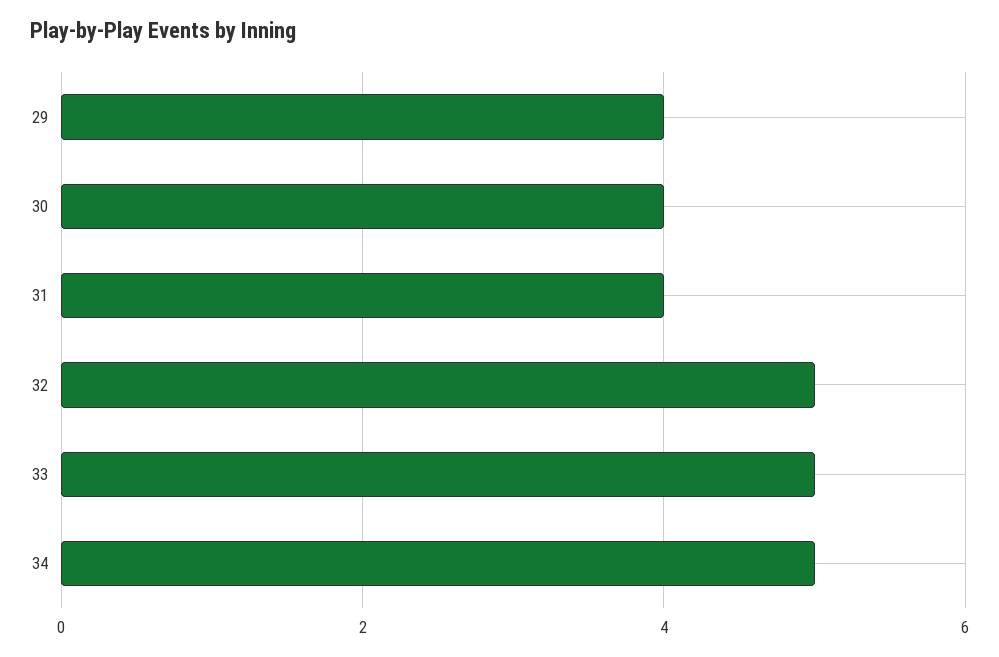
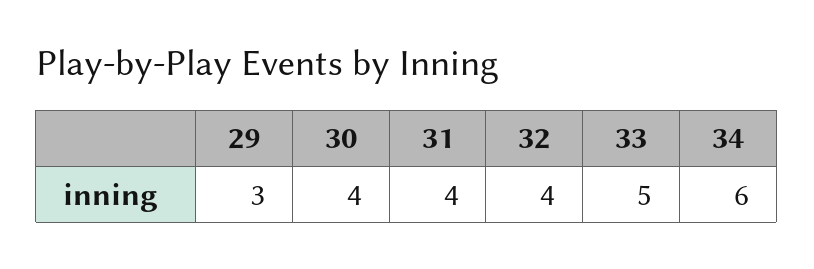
29: 4 -> 3
32: 5 -> 4
34: 5 -> 6

